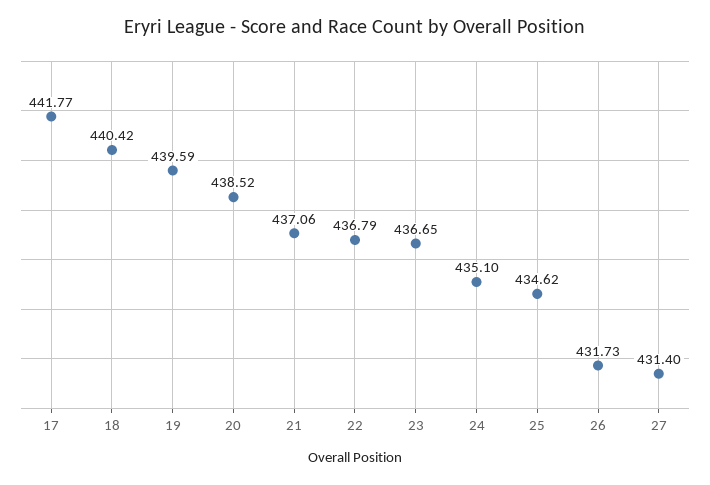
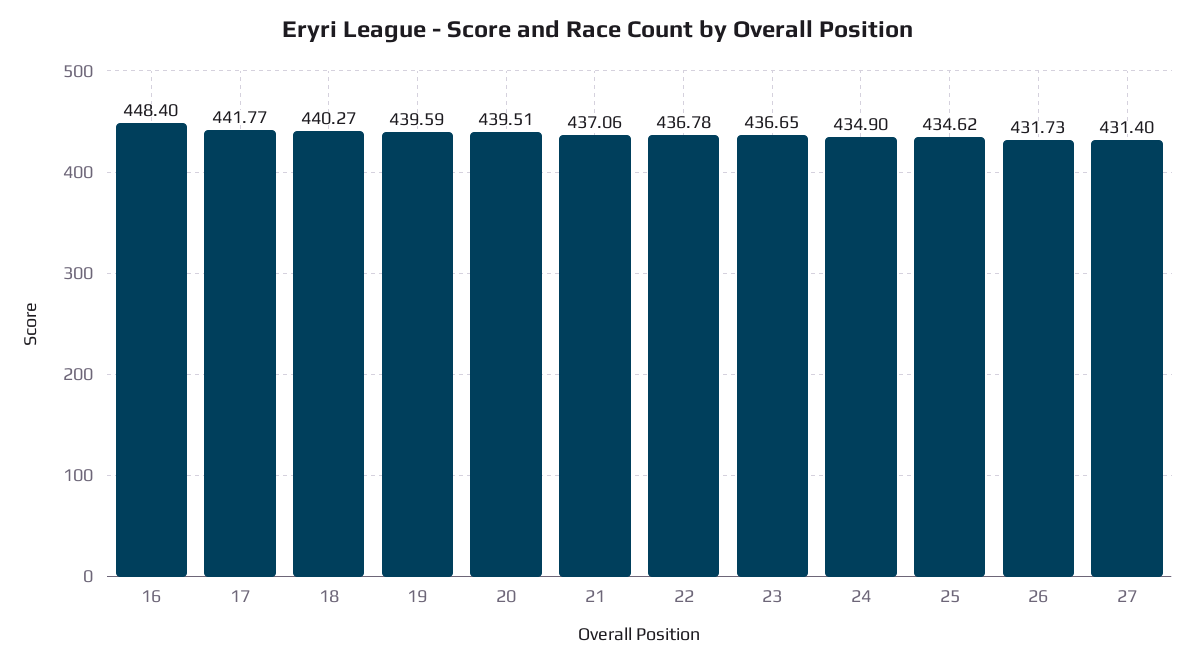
18: 440.42 -> 440.27
20: 438.52 -> 439.51
22: 436.79 -> 436.78
24: 435.1 -> 434.9
16: none -> 448.4

